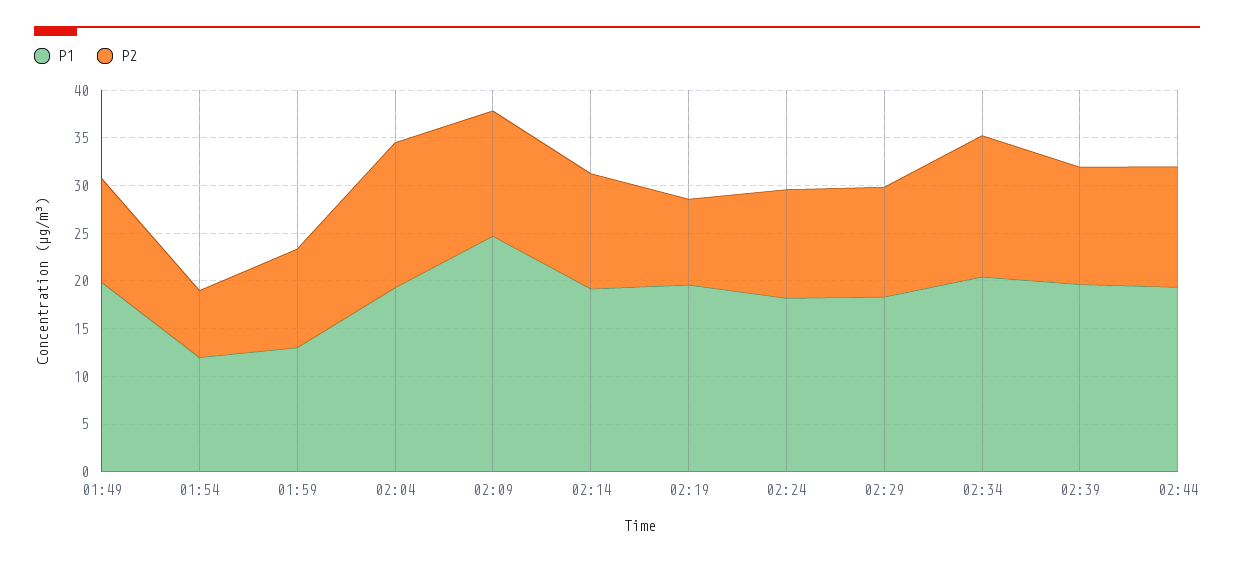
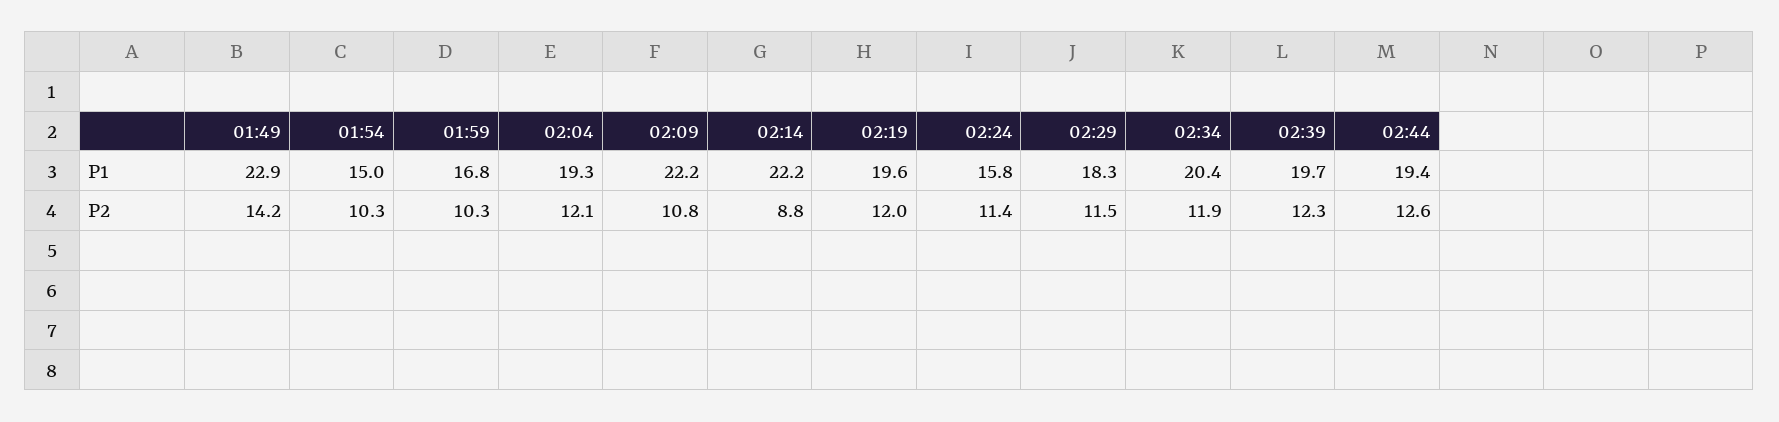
P1, 01:49: 20 -> 22.9
P2, 01:49: 11 -> 14.2
P1, 01:54: 12 -> 15
P2, 01:54: 7 -> 10.3
P1, 01:59: 13 -> 16.8
P2, 02:04: 15 -> 12.1
P1, 02:09: 25 -> 22.2
P2, 02:09: 13 -> 10.8
P1, 02:14: 19 -> 22.2
P2, 02:14: 12 -> 8.8
P2, 02:19: 9 -> 12
P1, 02:24: 18 -> 15.8
P2, 02:34: 15 -> 11.9

